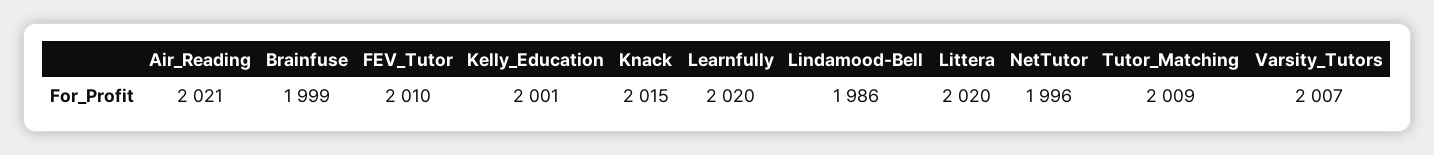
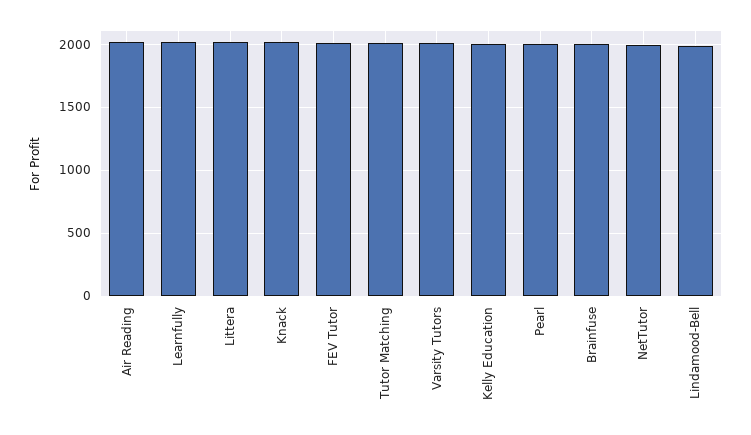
Pearl: none -> 2000

